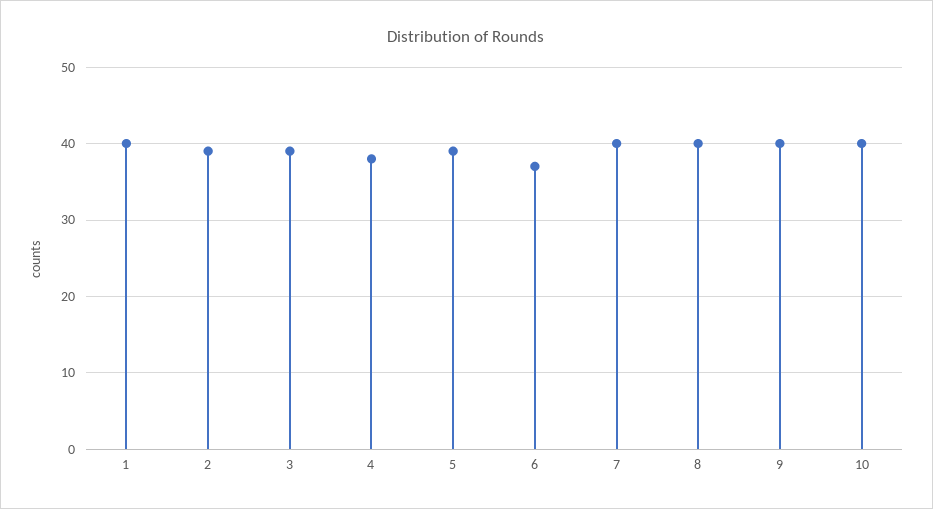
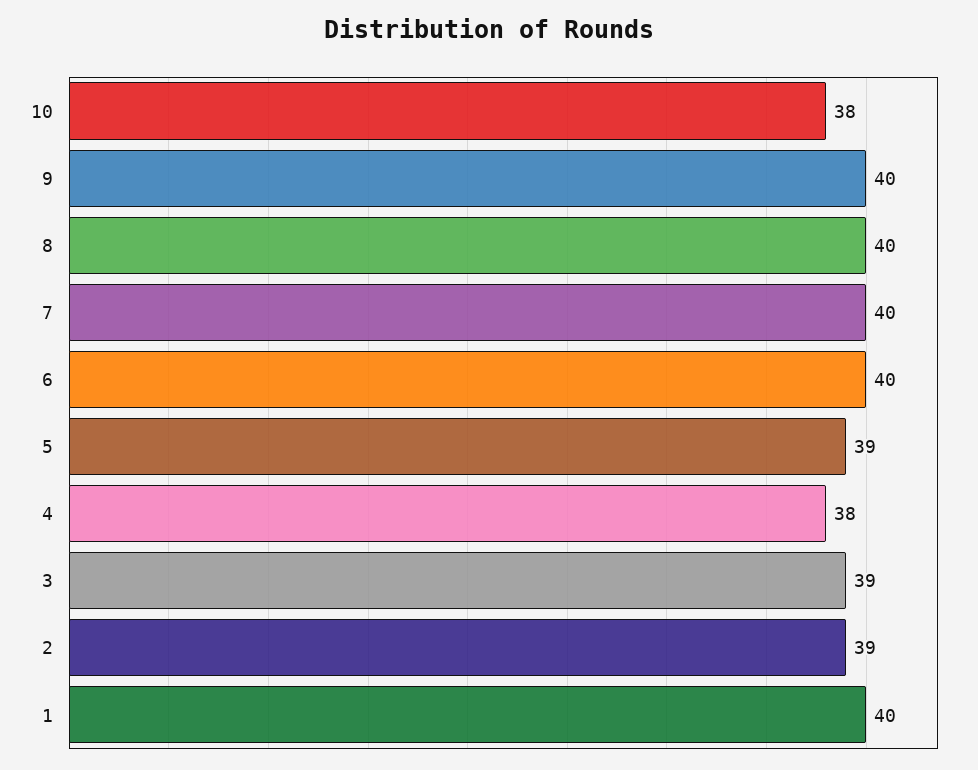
6: 37 -> 40
10: 40 -> 38

